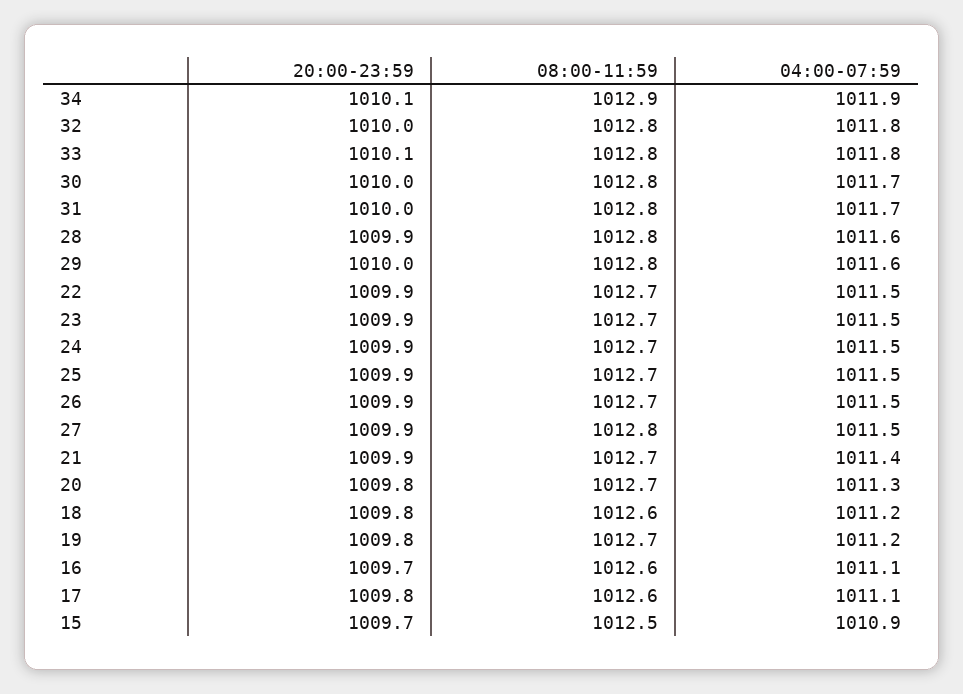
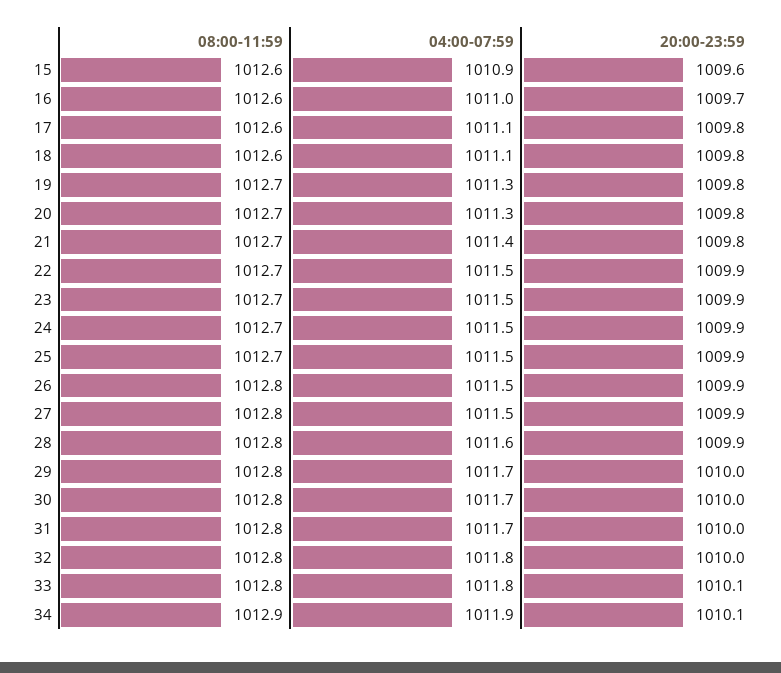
04:00-07:59, 29: 1011.6 -> 1011.7
08:00-11:59, 26: 1012.7 -> 1012.8
20:00-23:59, 21: 1009.9 -> 1009.8
04:00-07:59, 18: 1011.2 -> 1011.1
04:00-07:59, 19: 1011.2 -> 1011.3
04:00-07:59, 16: 1011.1 -> 1011
20:00-23:59, 15: 1009.7 -> 1009.6
08:00-11:59, 15: 1012.5 -> 1012.6

